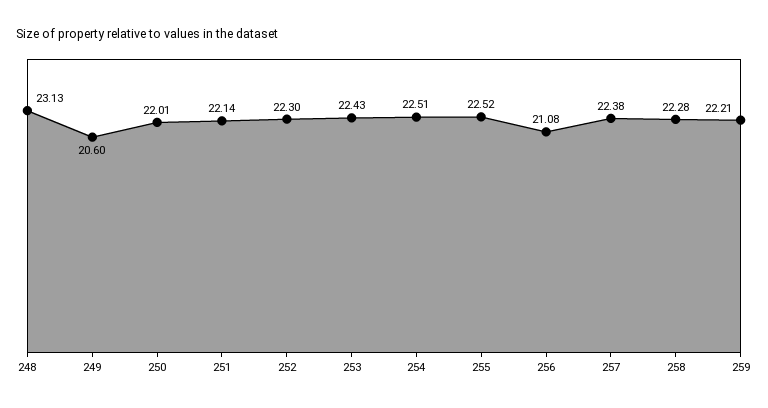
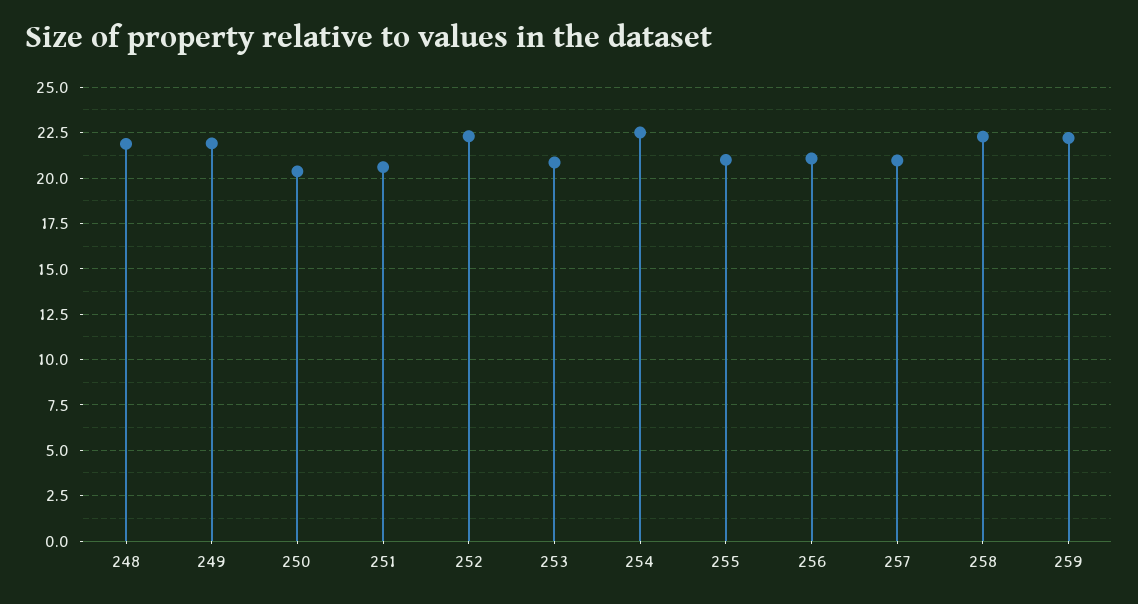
248: 23.13 -> 22
249: 20.6 -> 22
250: 22.01 -> 20.5
251: 22.14 -> 20.5
253: 22.43 -> 21
255: 22.52 -> 21
257: 22.38 -> 21

